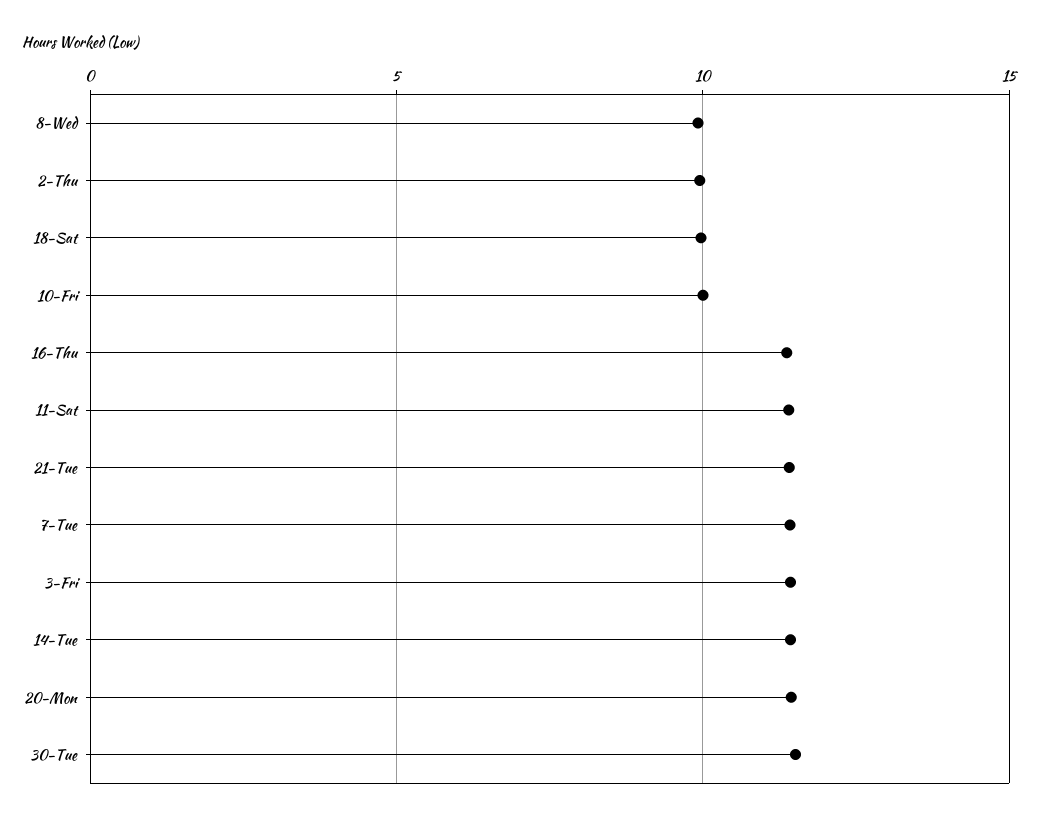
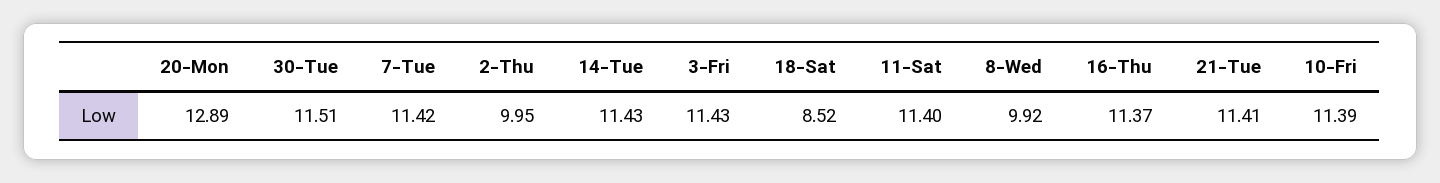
18-Sat: 10 -> 8.52
10-Fri: 10 -> 11.39
20-Mon: 11.5 -> 12.89

